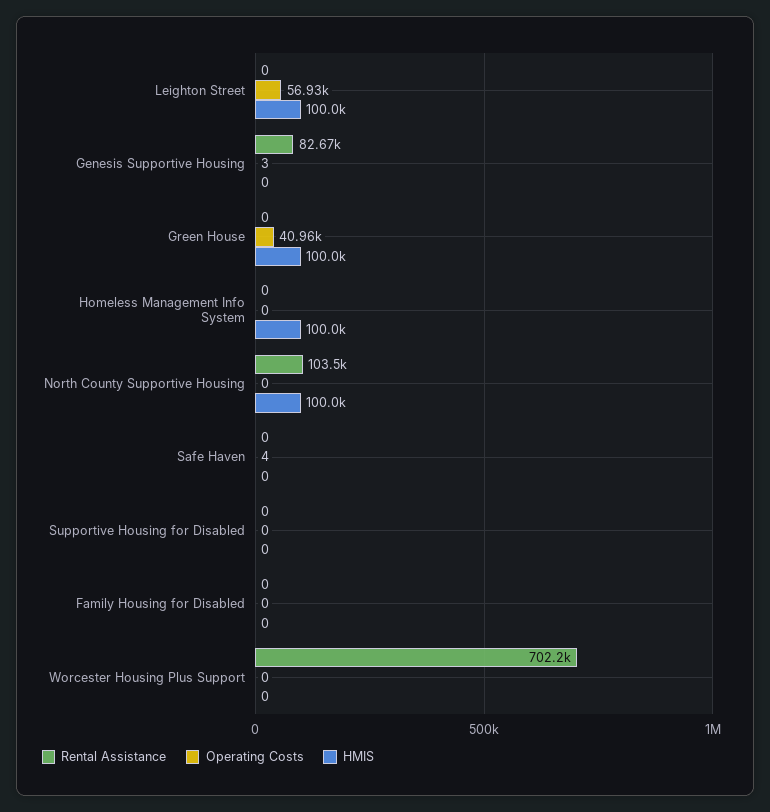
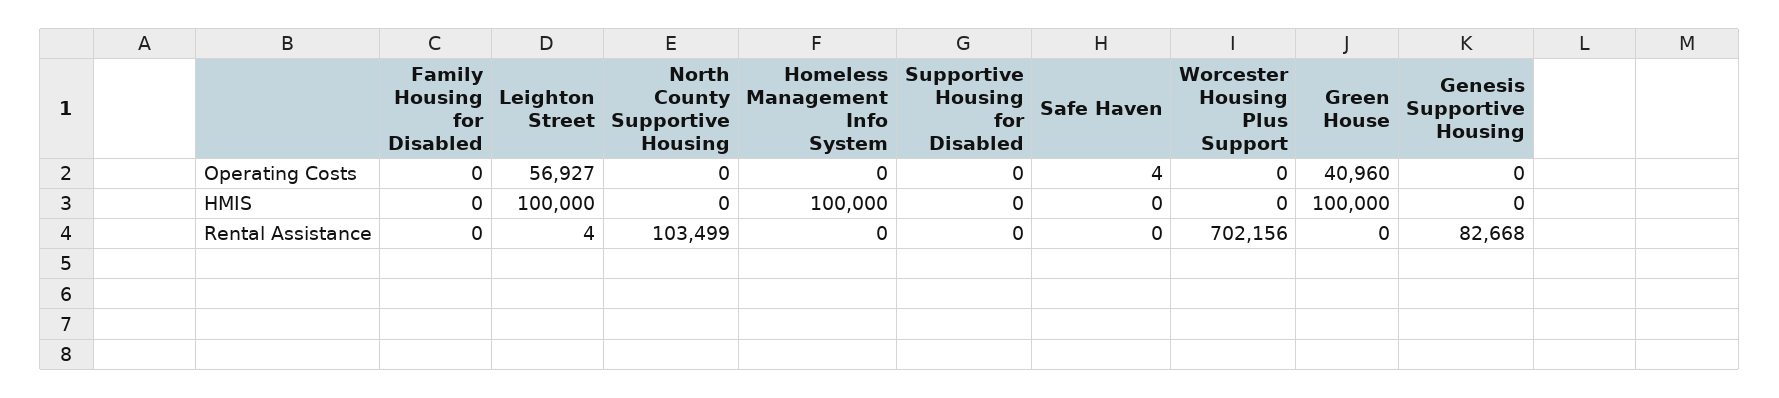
Rental Assistance, Leighton Street: 0 -> 4
Operating Costs, Genesis Supportive Housing: 3 -> 0
HMIS, North County Supportive Housing: 100000 -> 0

